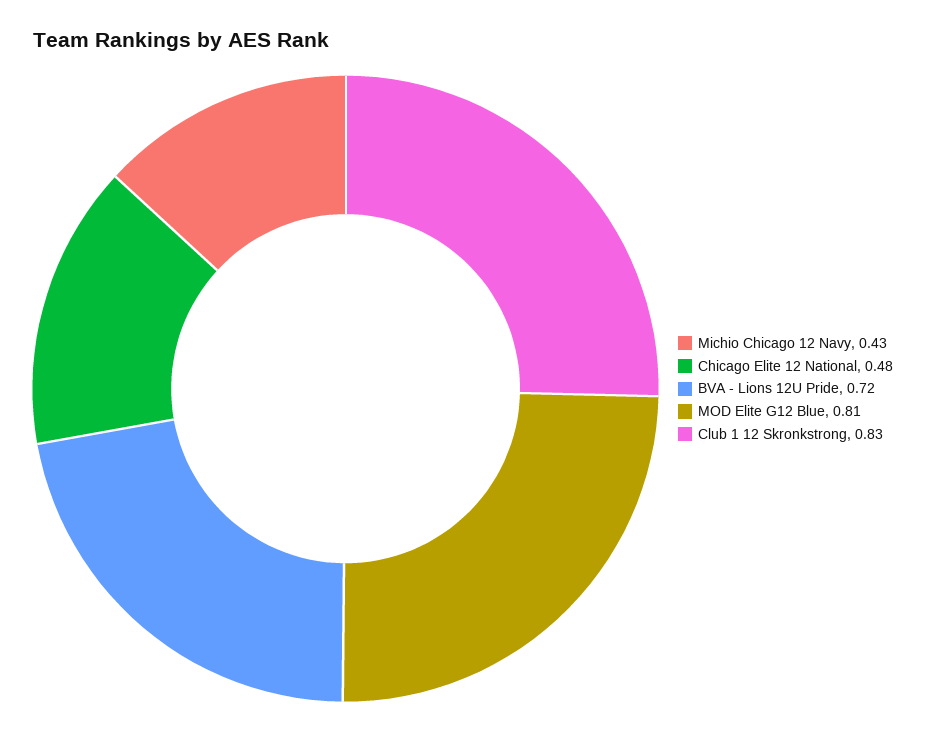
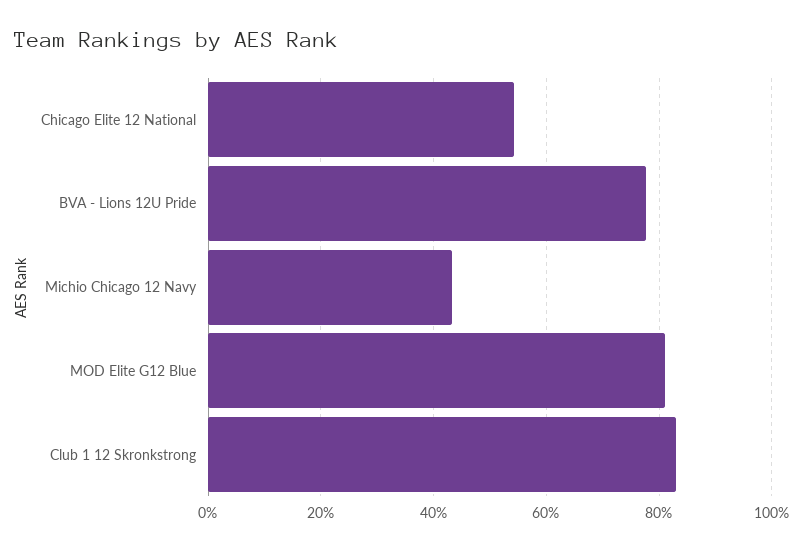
Chicago Elite 12 National: 0.48 -> 0.54
BVA - Lions 12U Pride: 0.72 -> 0.78

